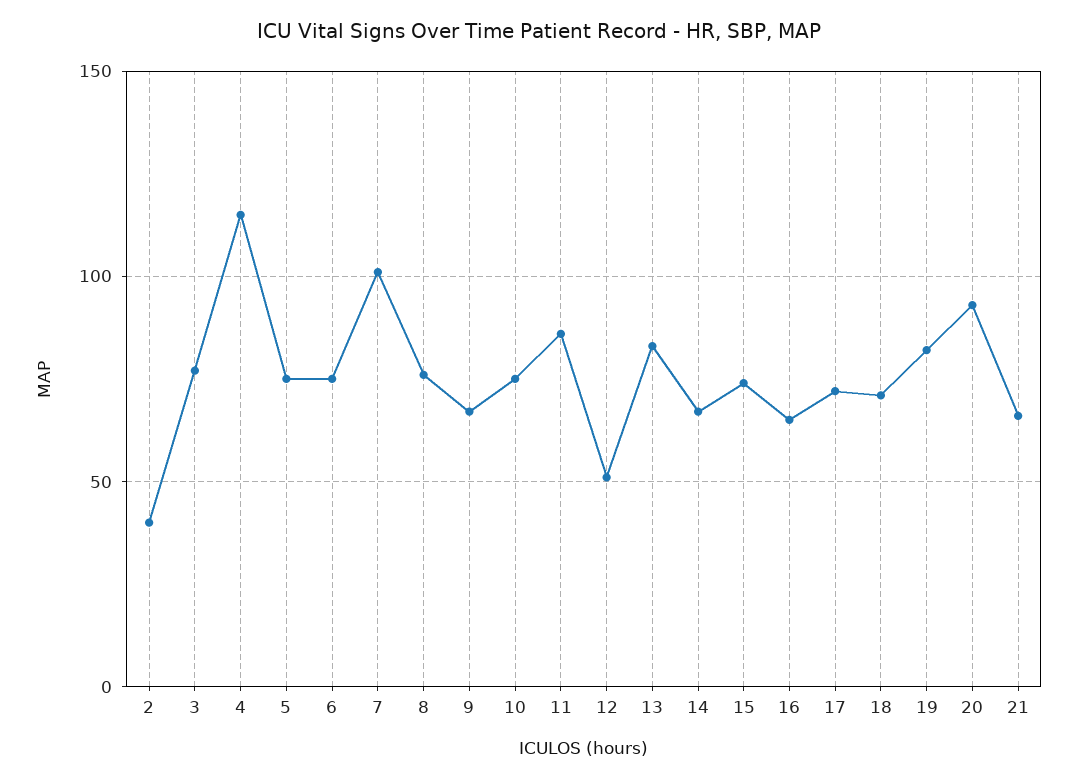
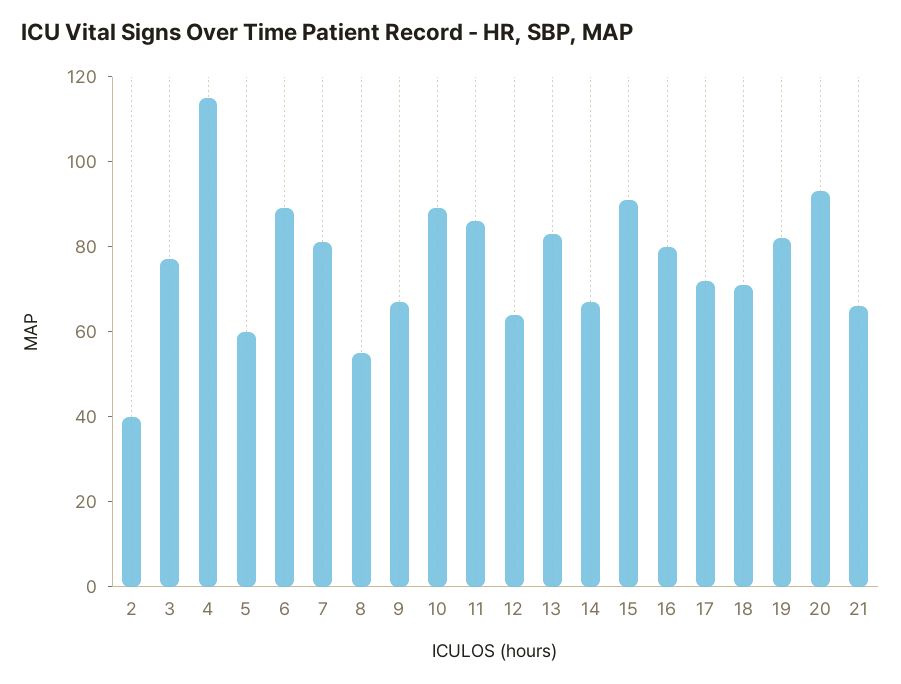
5: 75 -> 60
6: 75 -> 90
7: 100 -> 80
8: 75 -> 55
10: 75 -> 90
12: 50 -> 65
15: 75 -> 90
16: 65 -> 80

